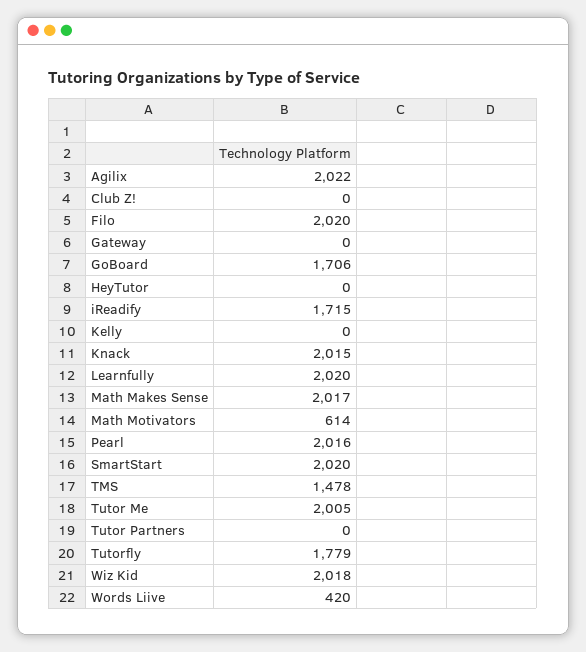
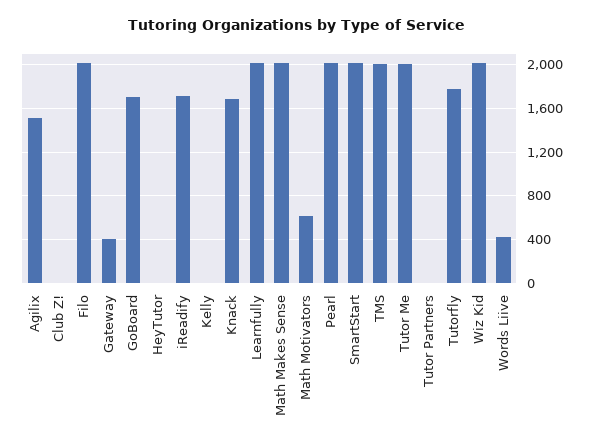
Agilix: 2022 -> 1500
Gateway: 0 -> 400
Knack: 2015 -> 1700
TMS: 1478 -> 2000

